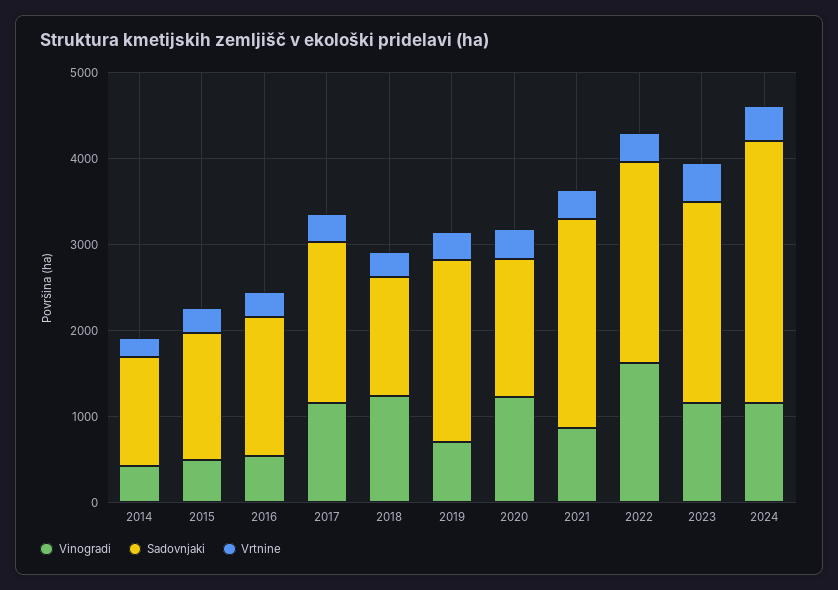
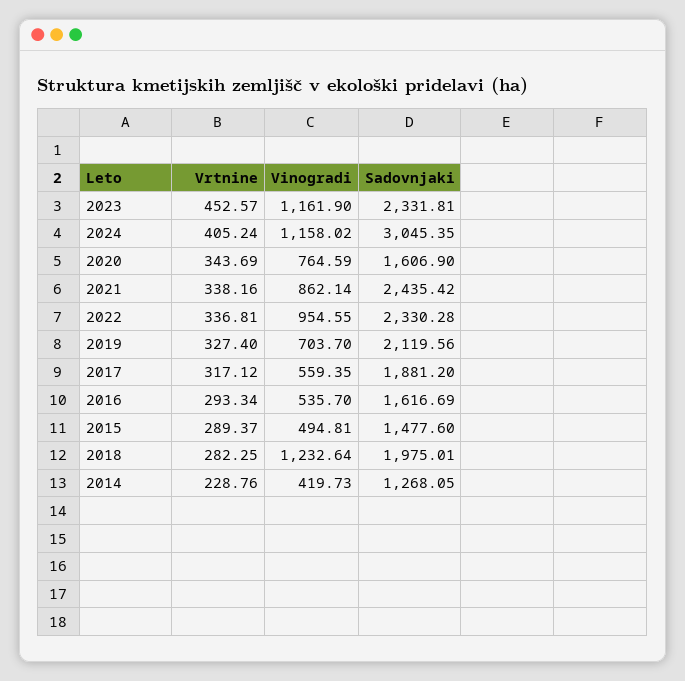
Vinogradi, 2017: 1200 -> 559.35
Sadovnjaki, 2018: 1400 -> 1975.01
Vinogradi, 2020: 1200 -> 764.59
Vinogradi, 2022: 1600 -> 954.55

